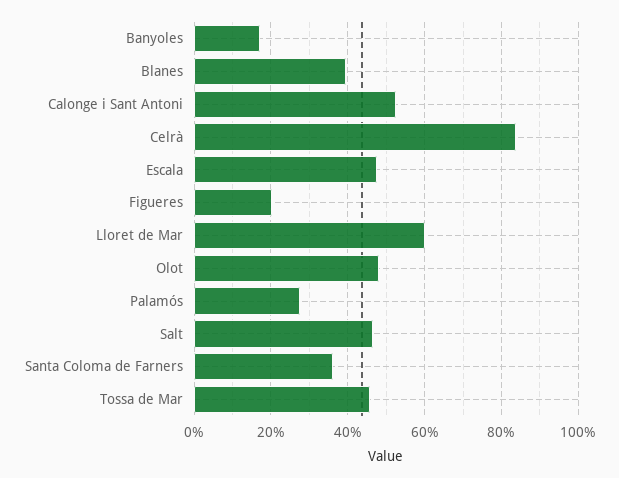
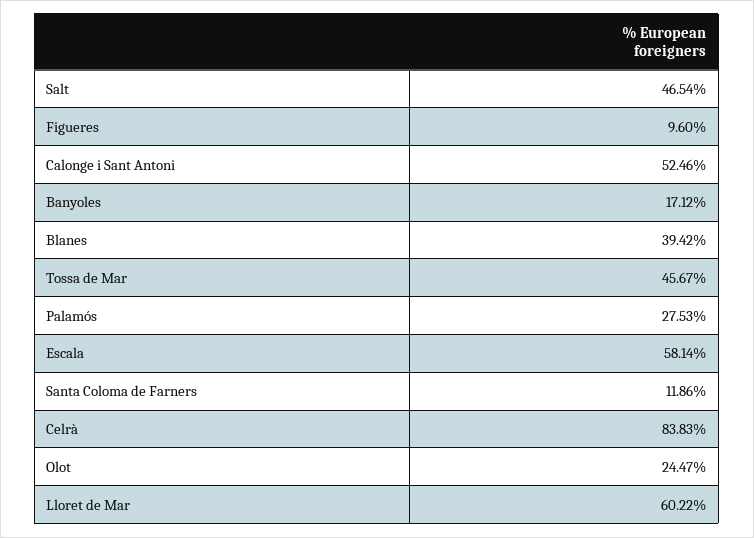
Escala: 48 -> 58.14
Figueres: 20 -> 9.6
Olot: 48 -> 24.47
Santa Coloma de Farners: 36 -> 11.86

